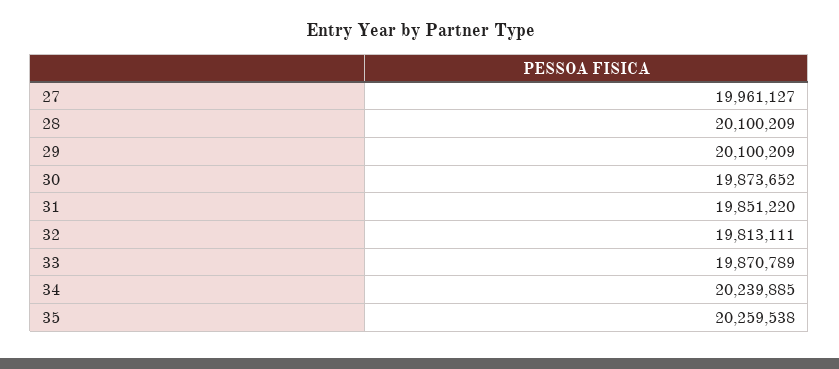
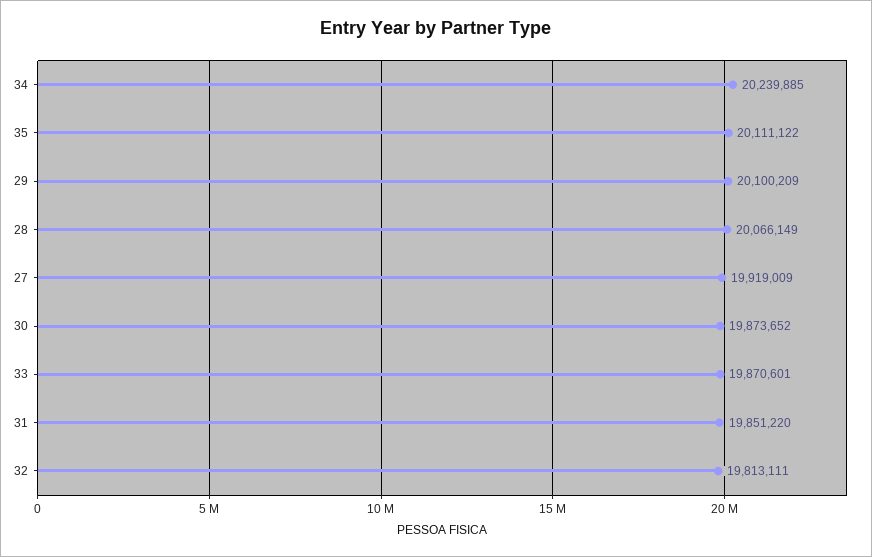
27: 19961127 -> 19919009
28: 20100209 -> 20066149
33: 19870789 -> 19870601
35: 20259538 -> 20111122

